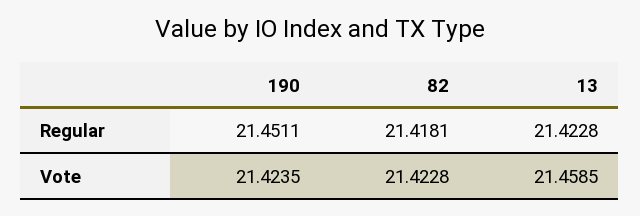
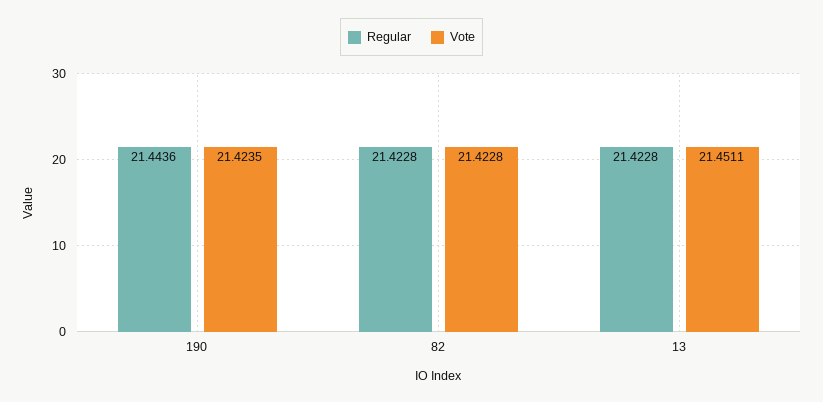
Regular, 190: 21.4511 -> 21.4436
Regular, 82: 21.4181 -> 21.4228
Vote, 13: 21.4585 -> 21.4511

